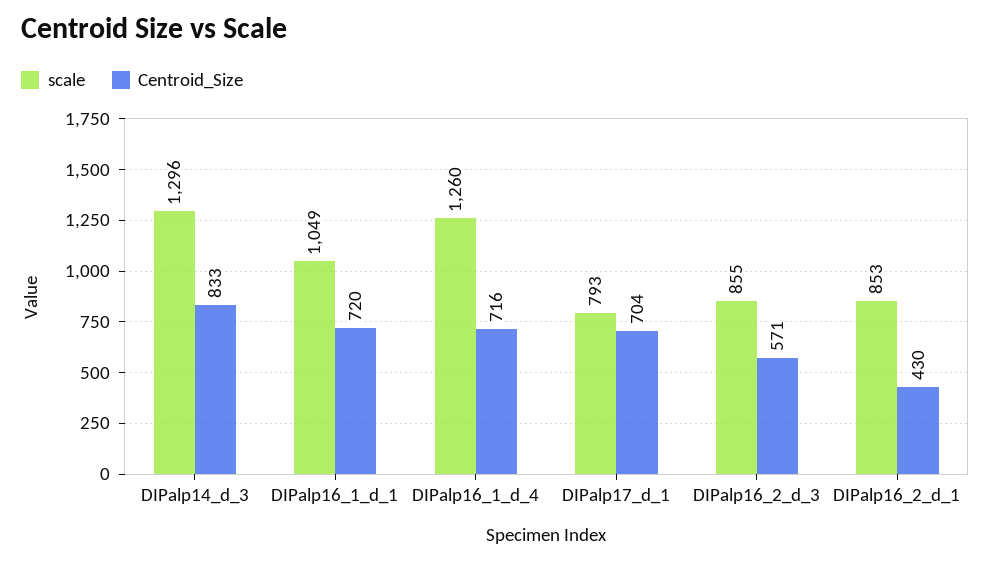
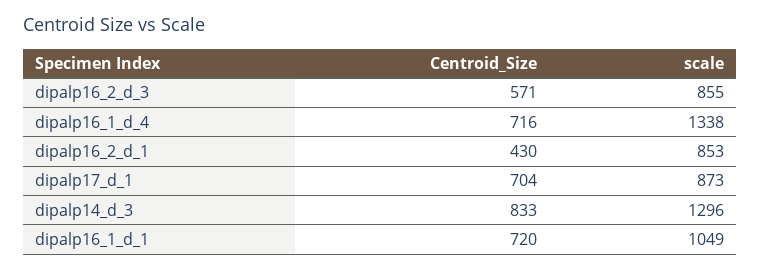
scale, DIPalp16_1_d_4: 1260 -> 1338
scale, DIPalp17_d_1: 793 -> 873

